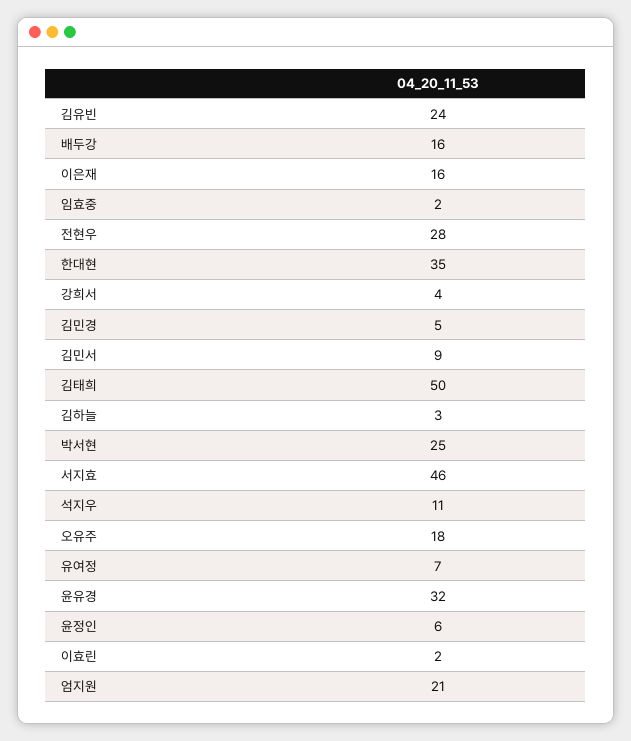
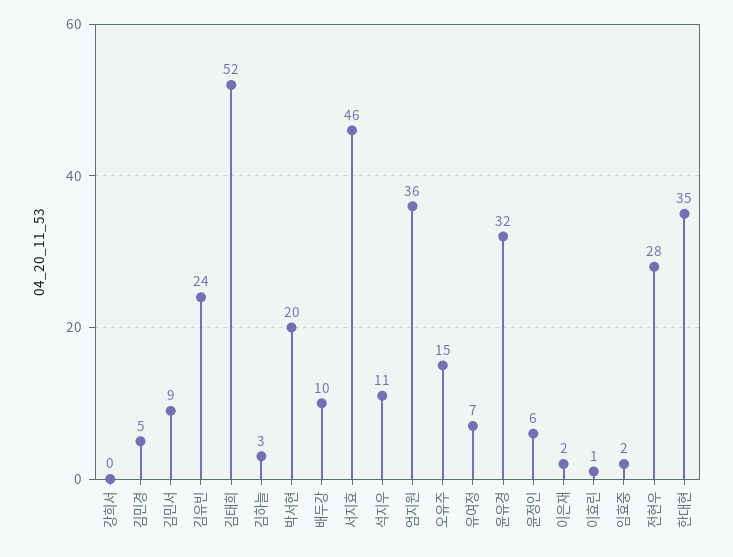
배두강: 16 -> 10
이은재: 16 -> 2
강희서: 4 -> 0
김태희: 50 -> 52
박서현: 25 -> 20
오유주: 18 -> 15
이효린: 2 -> 1
엄지원: 21 -> 36

